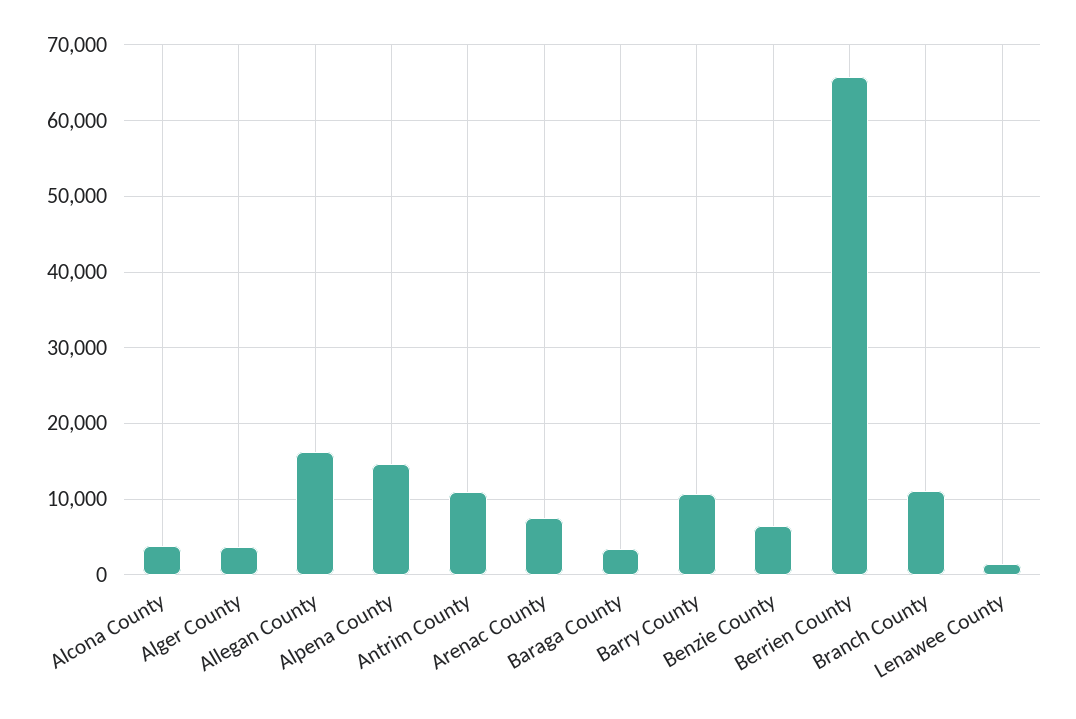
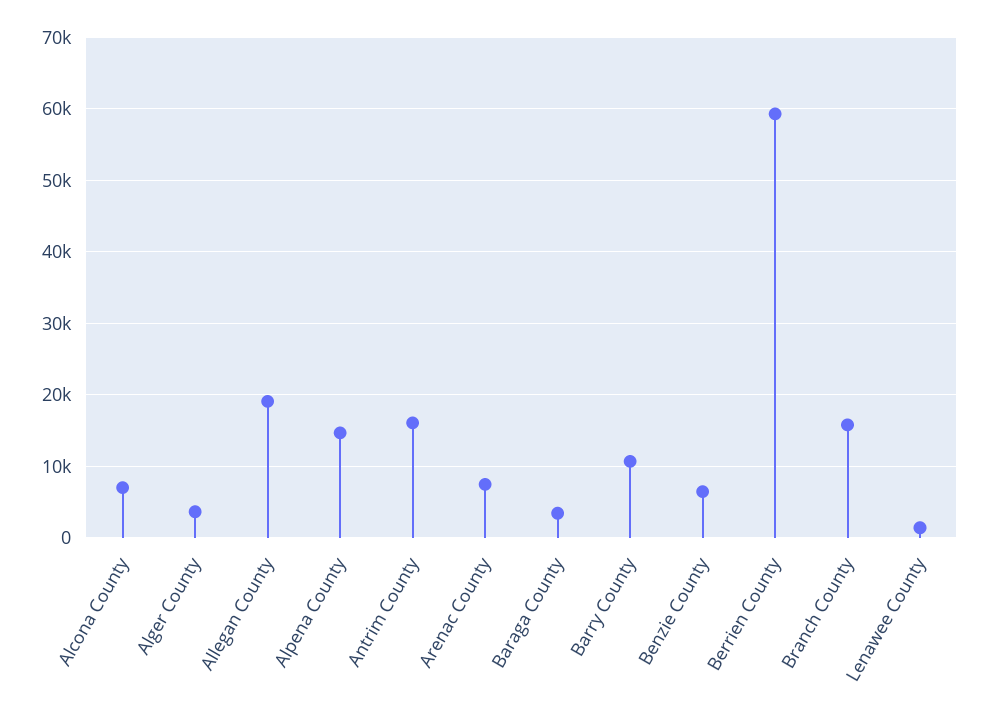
Alcona County: 4000 -> 7000
Allegan County: 16000 -> 19000
Antrim County: 11000 -> 16000
Berrien County: 66000 -> 59000
Branch County: 11000 -> 16000

